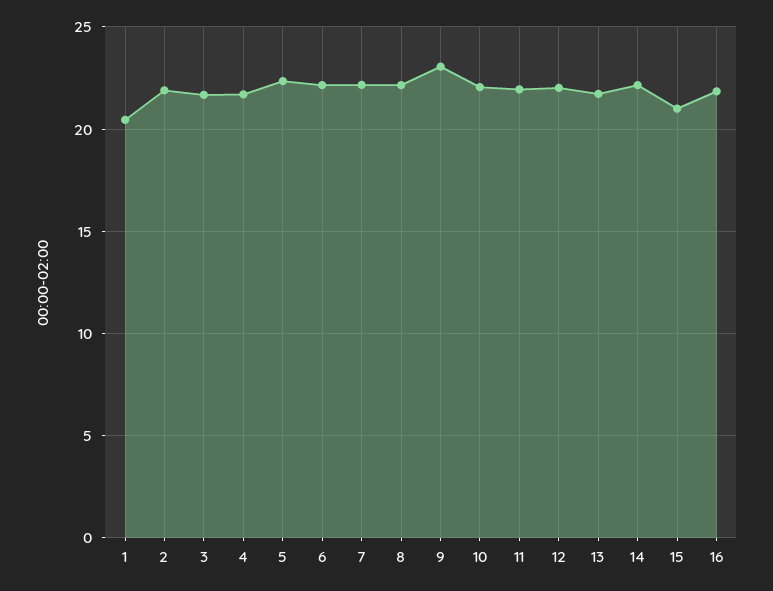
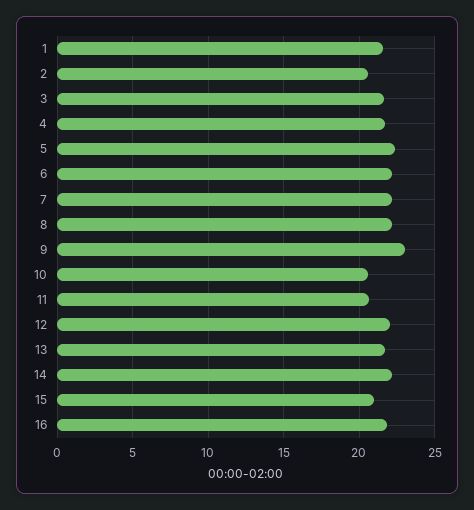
1: 20.5 -> 21.5
2: 22 -> 20.5
10: 22 -> 20.5
11: 22 -> 20.5

